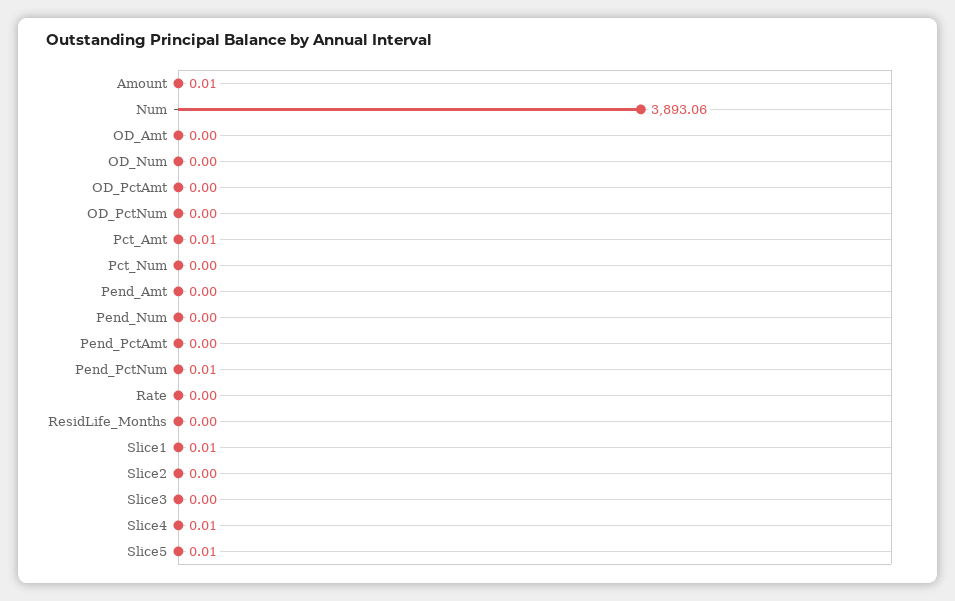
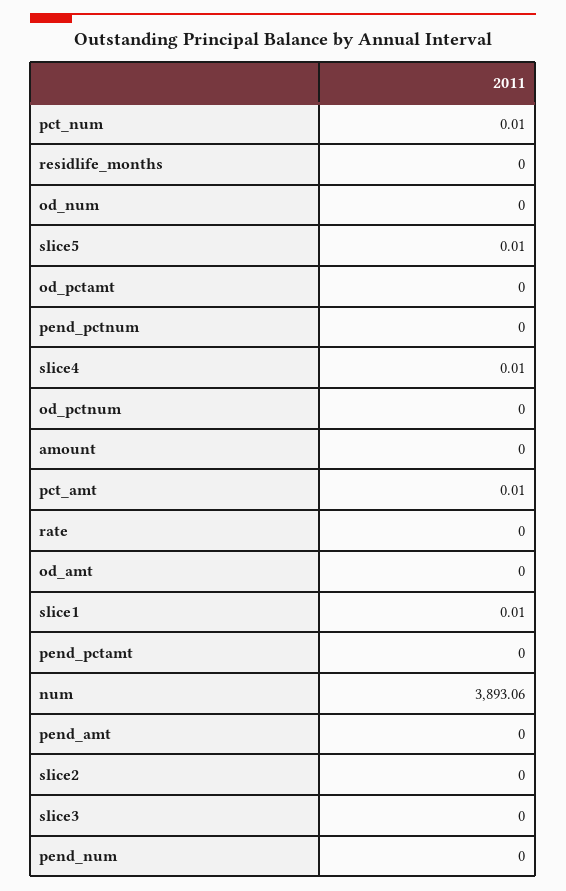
Amount: 0.01 -> 0
Pct_Num: 0 -> 0.01
Pend_PctNum: 0.01 -> 0

